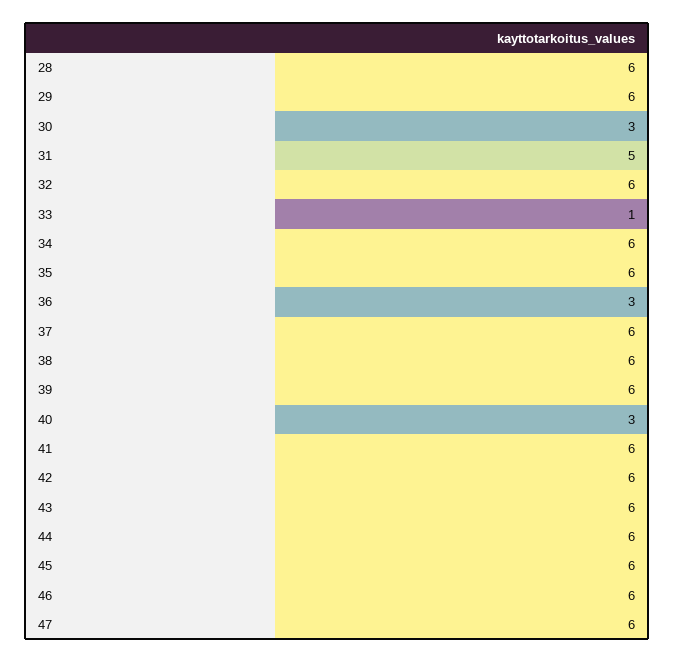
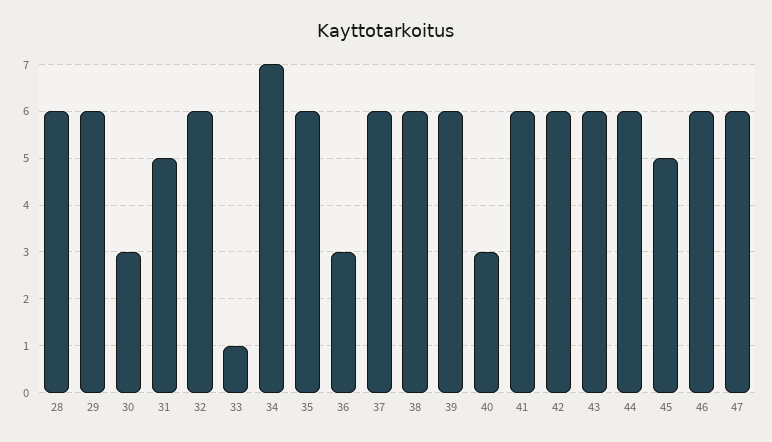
34: 6 -> 7
45: 6 -> 5

